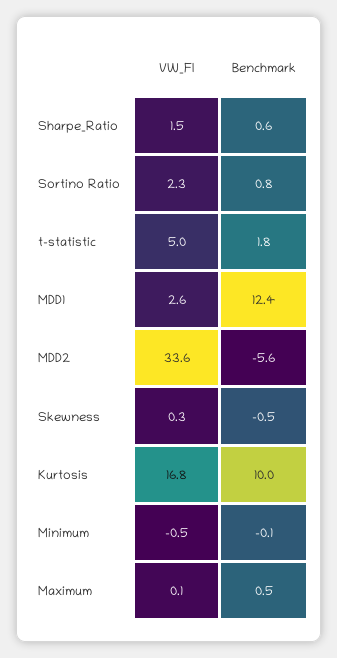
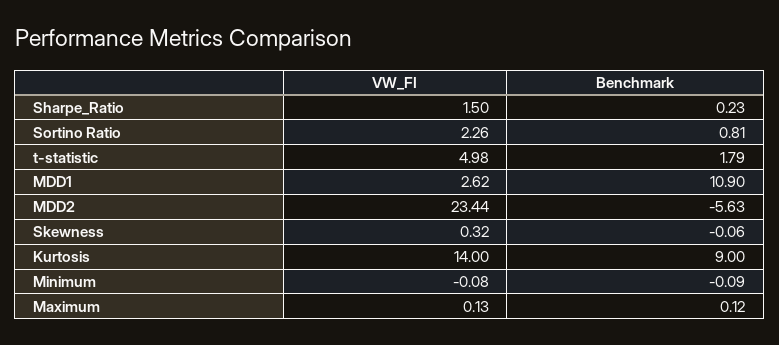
Benchmark, Sharpe_Ratio: 0.6 -> 0.23
Benchmark, MDD1: 12.4 -> 10.9
VW_FI, MDD2: 33.6 -> 23.44
Benchmark, Skewness: -0.5 -> -0.06
VW_FI, Kurtosis: 16.8 -> 14
Benchmark, Kurtosis: 10 -> 9
VW_FI, Minimum: -0.5 -> -0.08
Benchmark, Maximum: 0.5 -> 0.12

